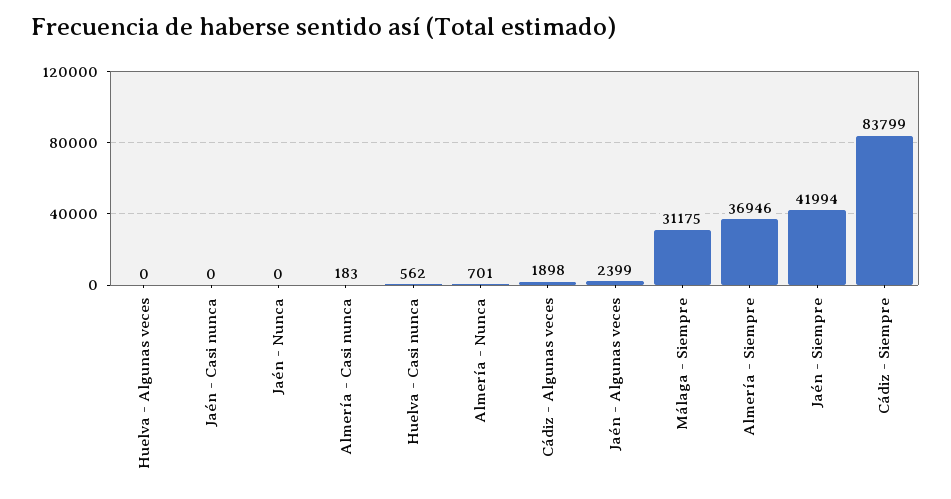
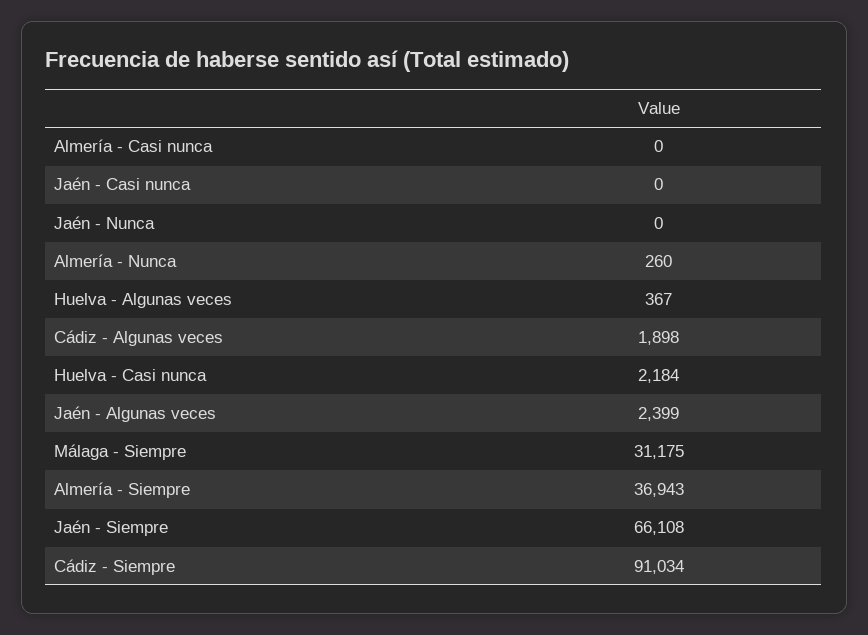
Huelva - Algunas veces: 0 -> 367
Almería - Casi nunca: 183 -> 0
Huelva - Casi nunca: 562 -> 2184
Almería - Nunca: 701 -> 260
Almería - Siempre: 36946 -> 36943
Jaén - Siempre: 41994 -> 66108
Cádiz - Siempre: 83799 -> 91034

